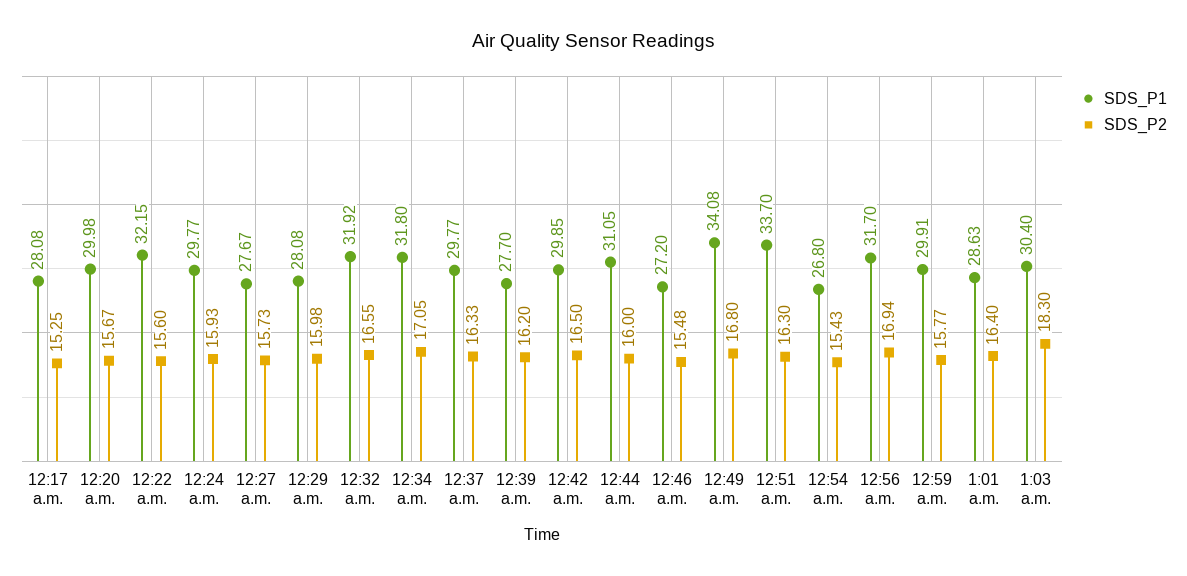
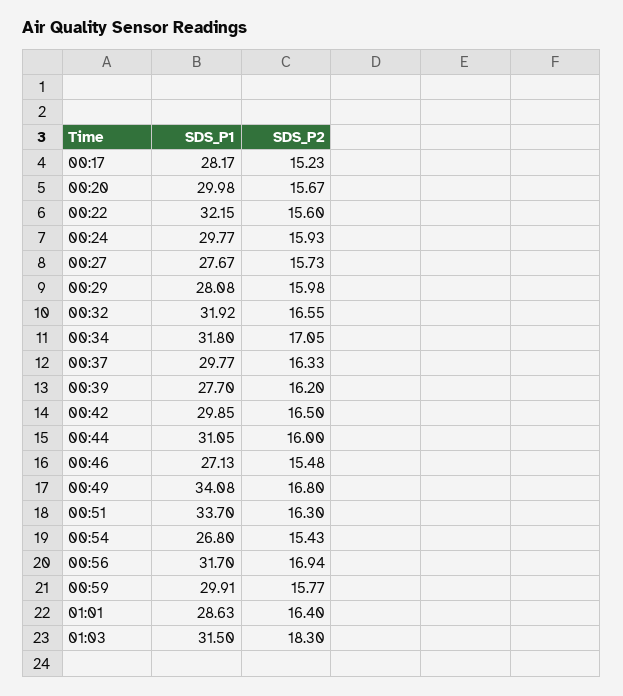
SDS_P1, 12:17 a.m.: 28.08 -> 28.17
SDS_P2, 12:17 a.m.: 15.25 -> 15.23
SDS_P1, 12:46 a.m.: 27.2 -> 27.13
SDS_P1, 1:03 a.m.: 30.4 -> 31.5

